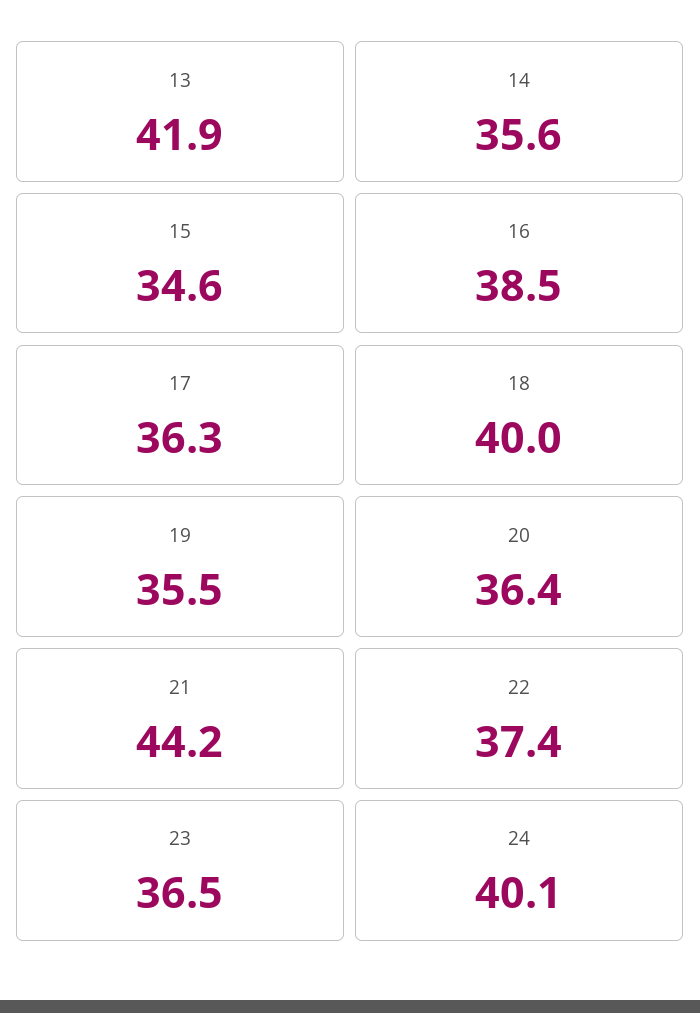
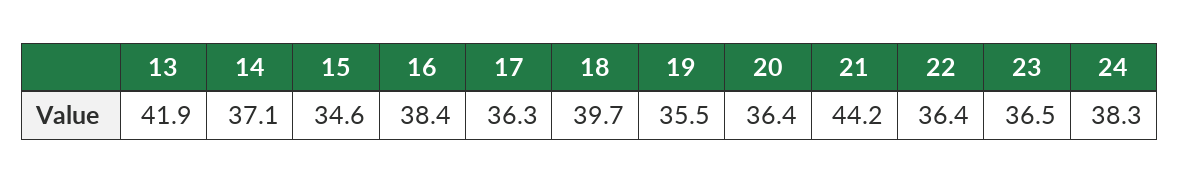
14: 35.6 -> 37.1
16: 38.5 -> 38.4
18: 40 -> 39.7
22: 37.4 -> 36.4
24: 40.1 -> 38.3

